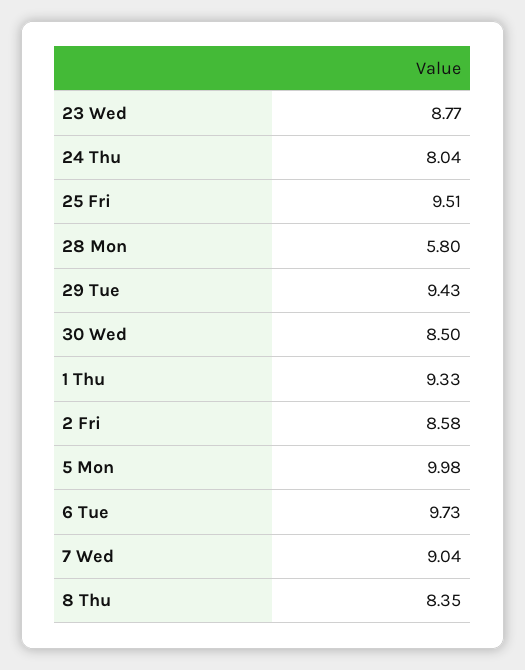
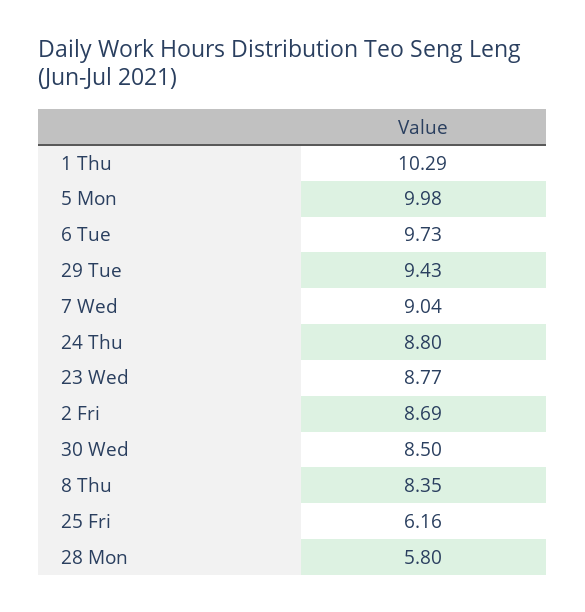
24 Thu: 8.04 -> 8.8
25 Fri: 9.51 -> 6.16
1 Thu: 9.33 -> 10.29
2 Fri: 8.58 -> 8.69

